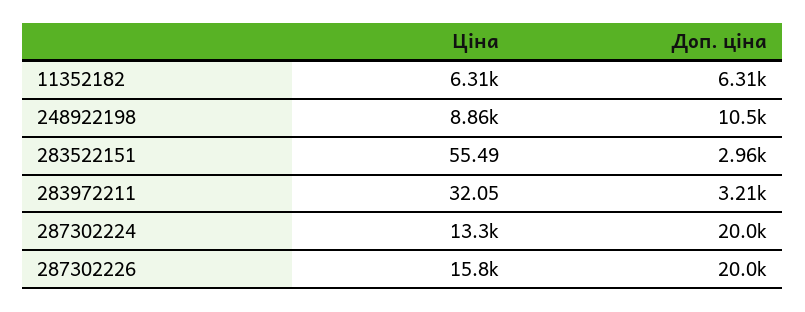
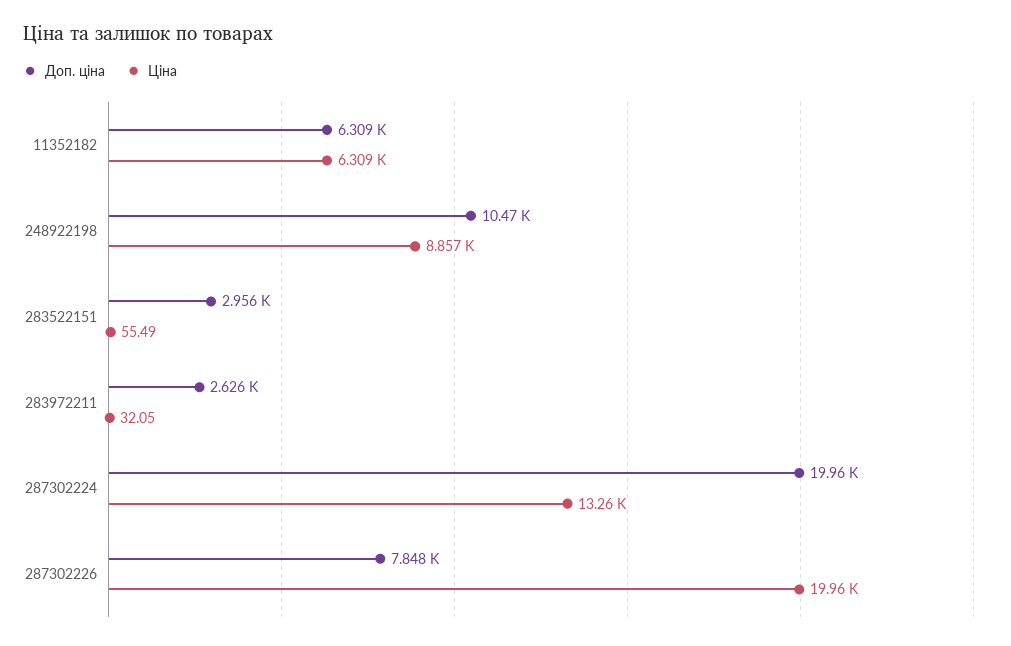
Доп. ціна, 283972211: 3210 -> 2626
Ціна, 287302226: 15800 -> 19960
Доп. ціна, 287302226: 20000 -> 7848

